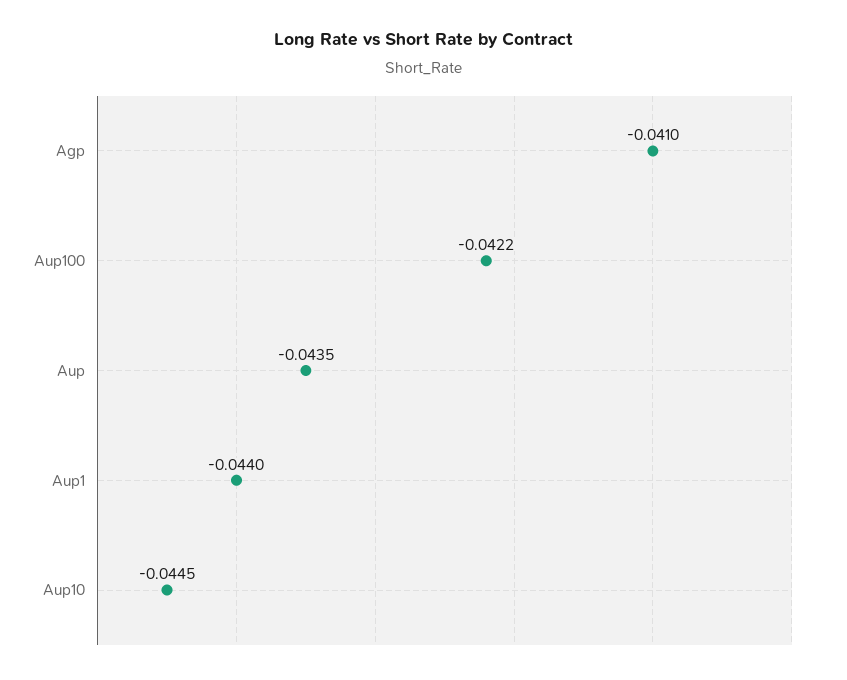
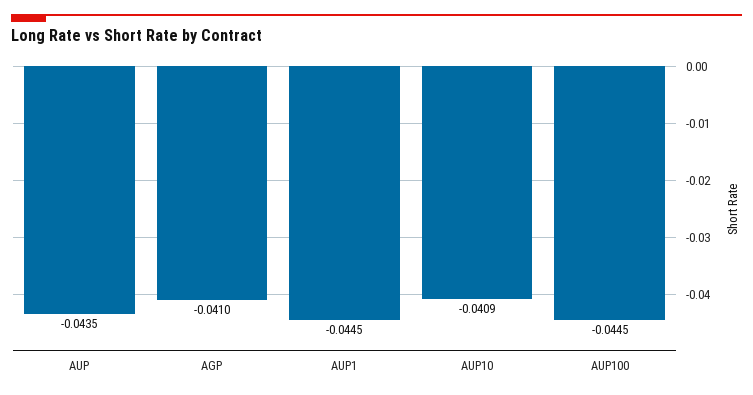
Aup100: -0.0422 -> -0.0445
Aup1: -0.044 -> -0.0445
Aup10: -0.0445 -> -0.0409

